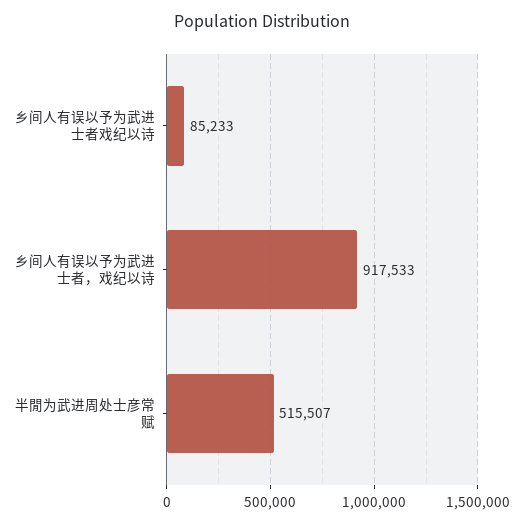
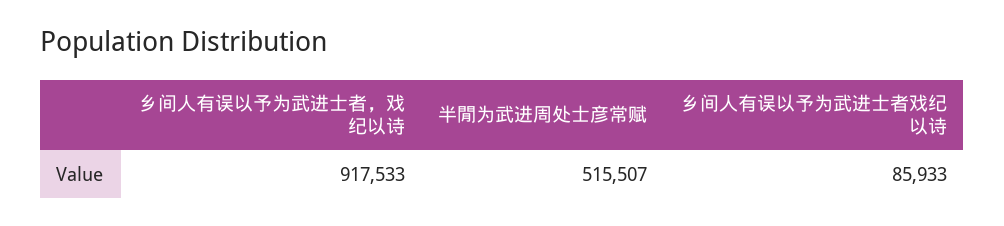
乡间人有误以予为武进士者戏纪以诗: 85233 -> 85933

